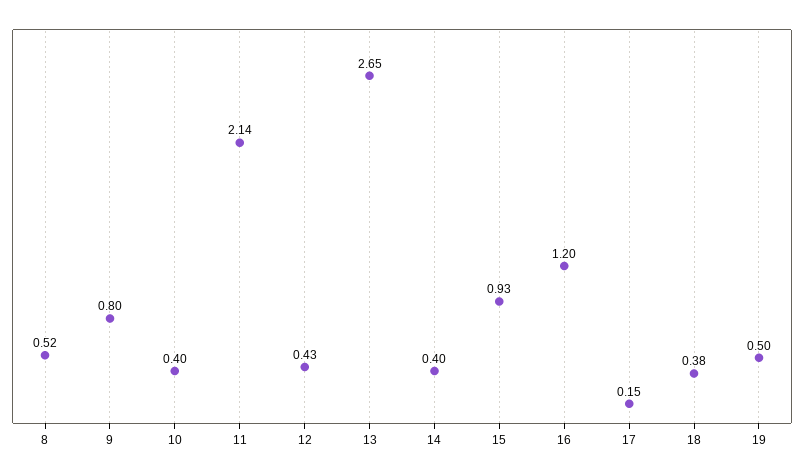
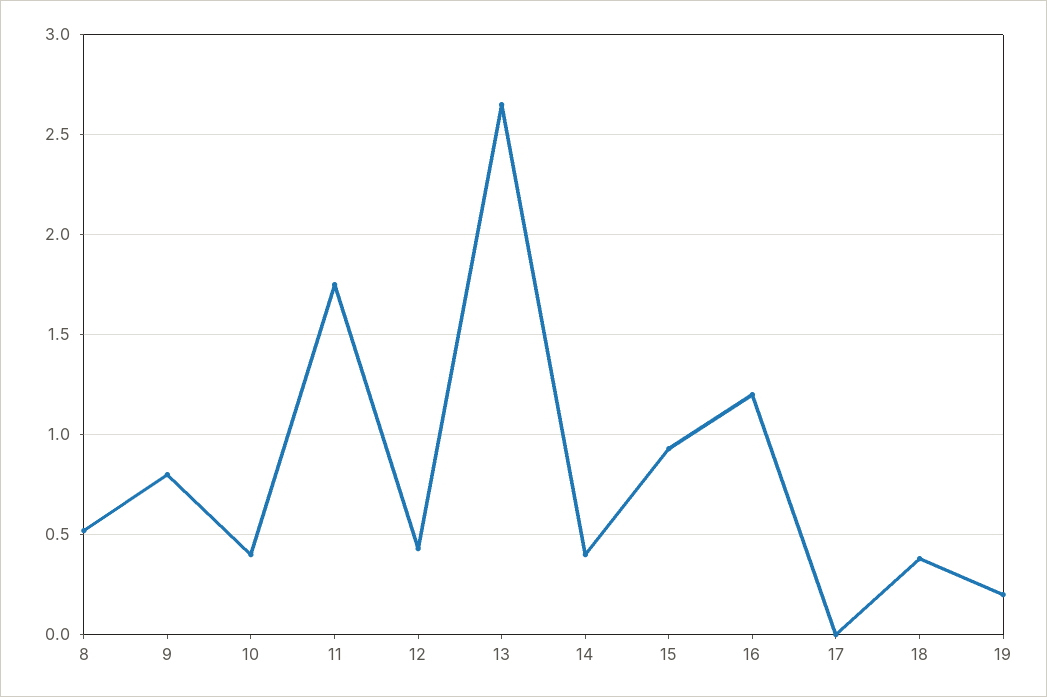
11: 2.14 -> 1.75
17: 0.15 -> 0
19: 0.5 -> 0.2

